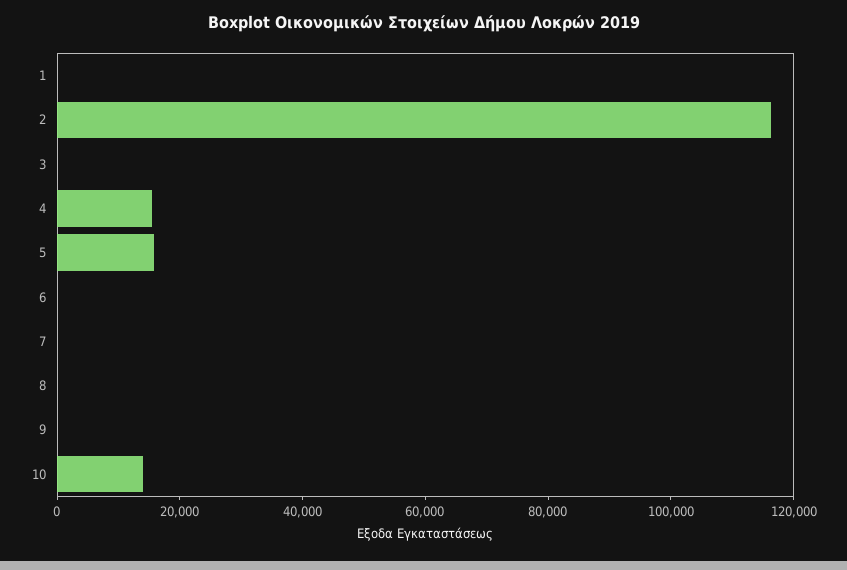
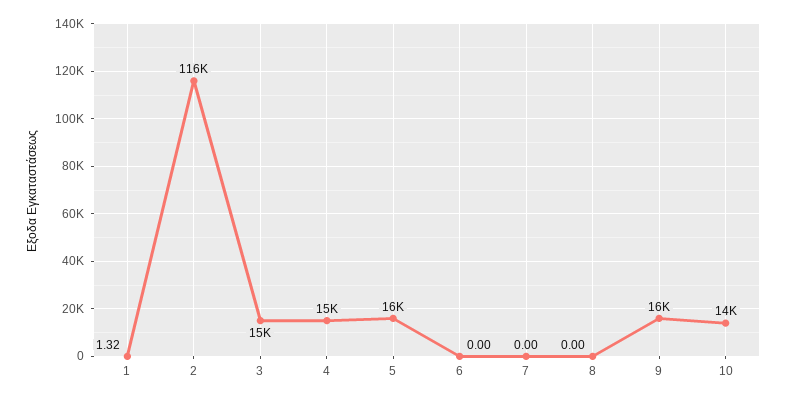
3: 0 -> 15000
9: 0 -> 16000

